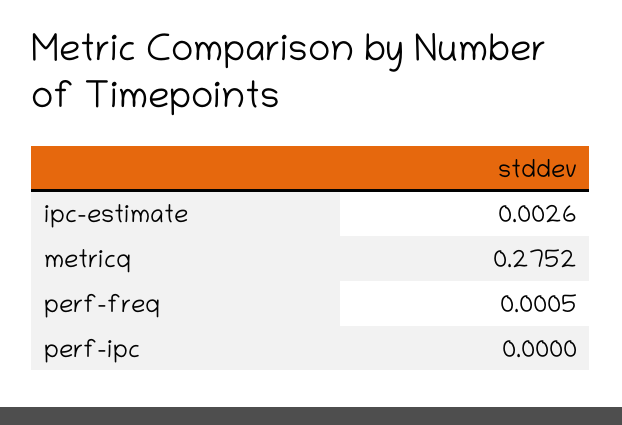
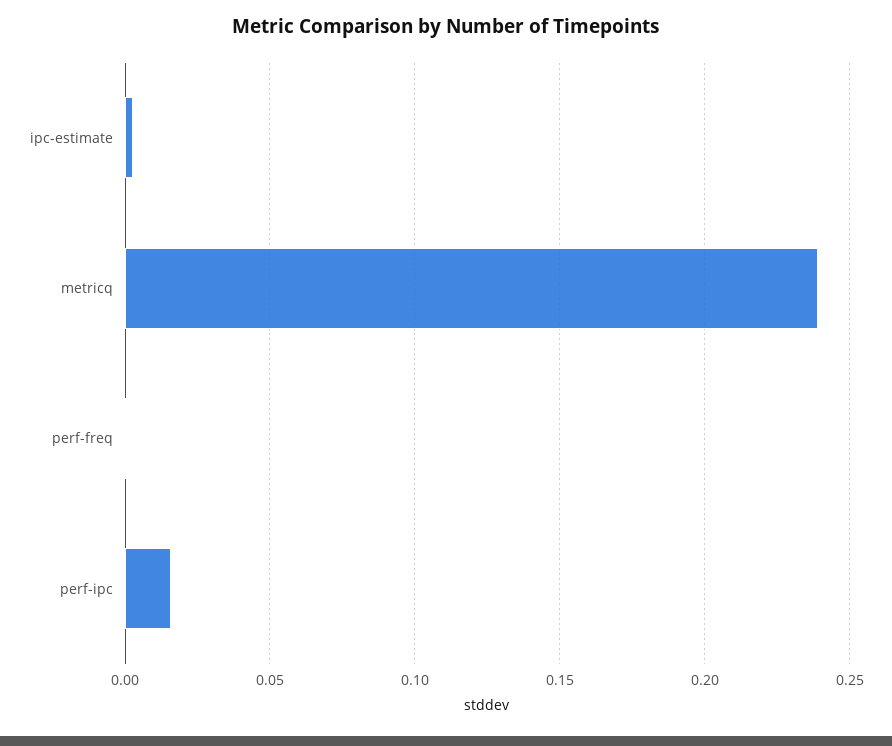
metricq: 0.2752 -> 0.24
perf-ipc: 0 -> 0.015

